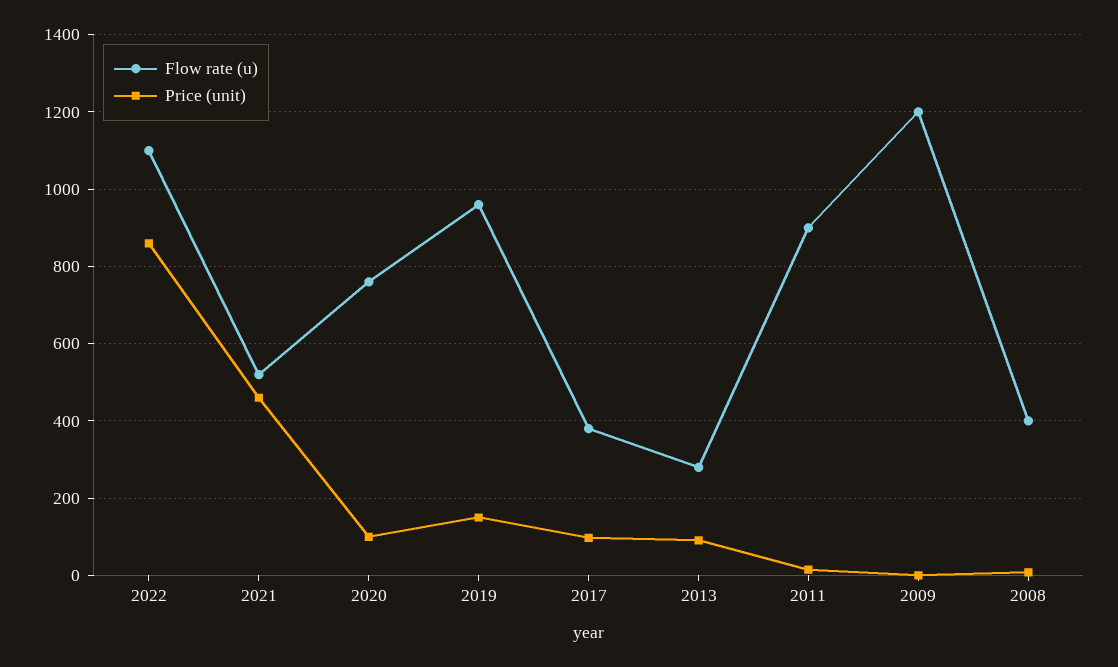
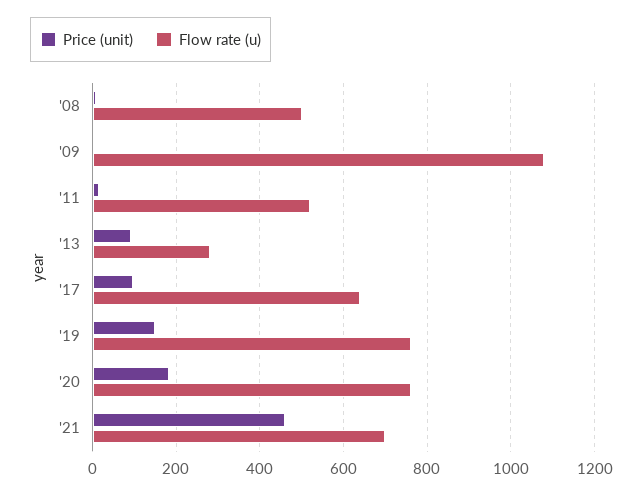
Flow rate (u), 2022: 1100 -> none
Price (unit), 2022: 860 -> none
Flow rate (u), 2021: 520 -> 700
Price (unit), 2020: 100 -> 180
Flow rate (u), 2019: 960 -> 760
Flow rate (u), 2017: 380 -> 640
Flow rate (u), 2011: 900 -> 520
Flow rate (u), 2009: 1200 -> 1080
Flow rate (u), 2008: 400 -> 500

